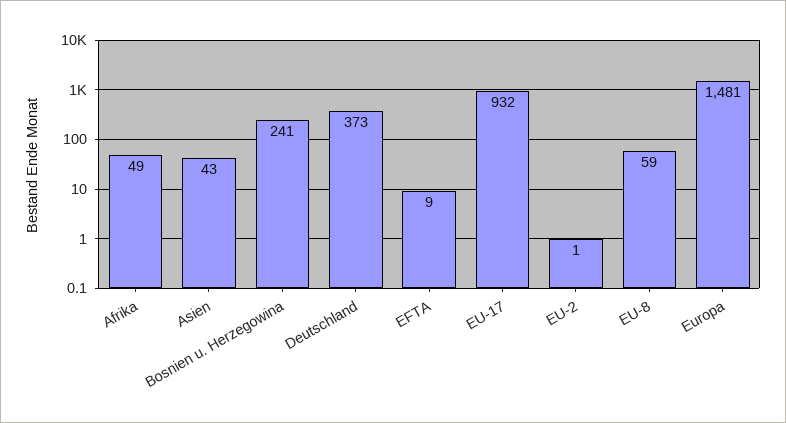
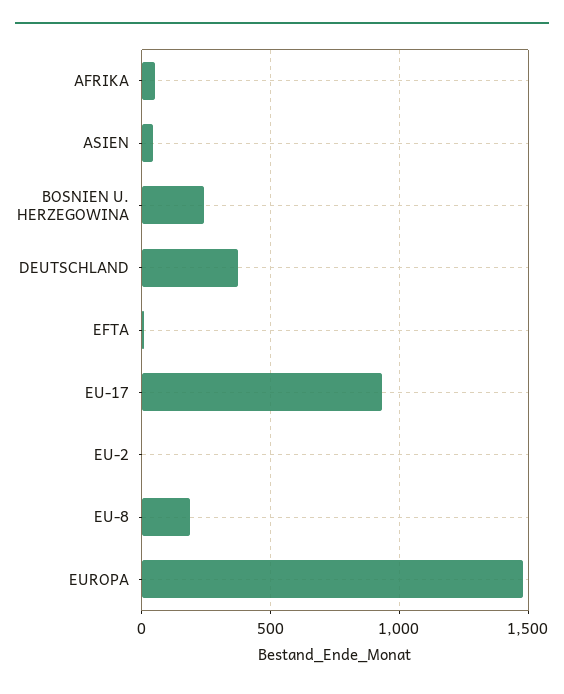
EU-8: 59 -> 200

